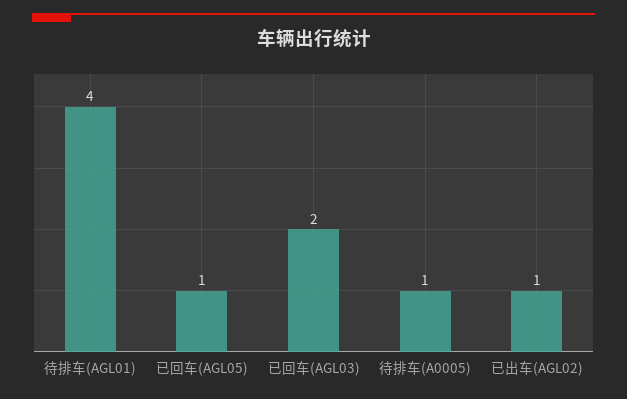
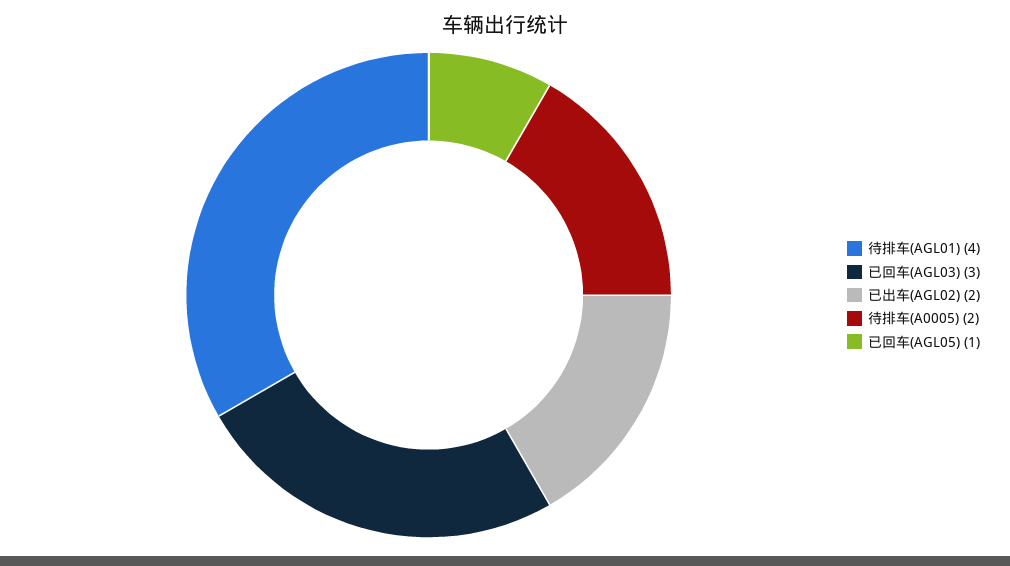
已回车(AGL03): 2 -> 3
待排车(A0005): 1 -> 2
已出车(AGL02): 1 -> 2

